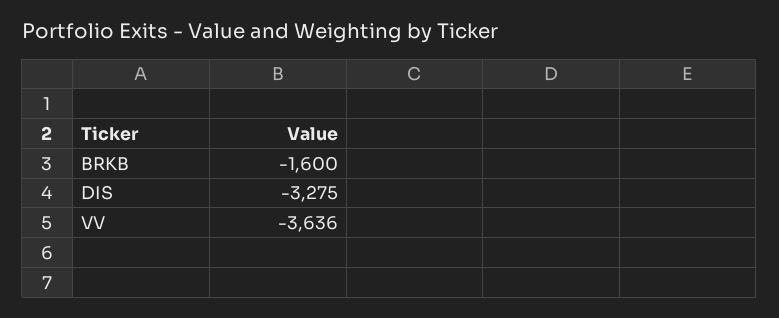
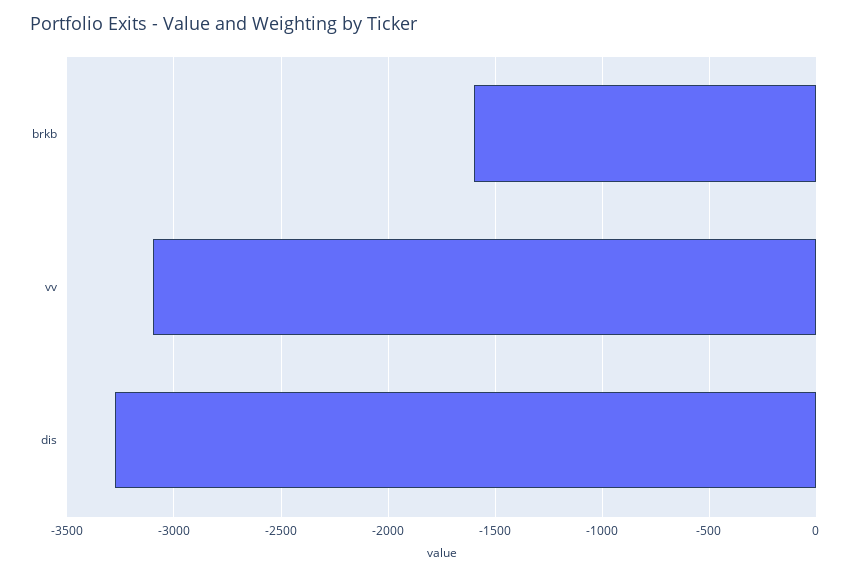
VV: -3636 -> -3100

